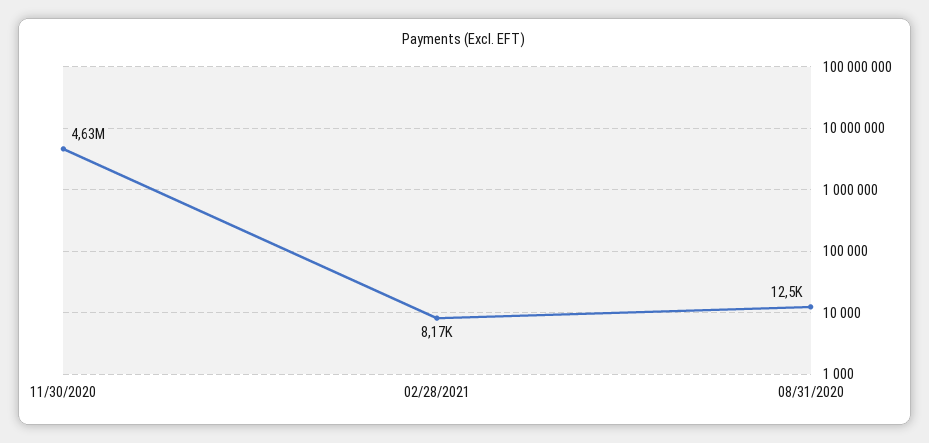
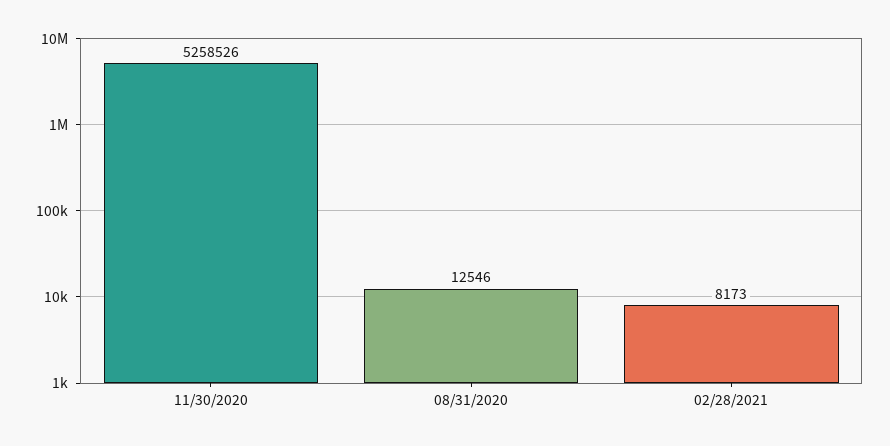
11/30/2020: 4630000 -> 5258526

